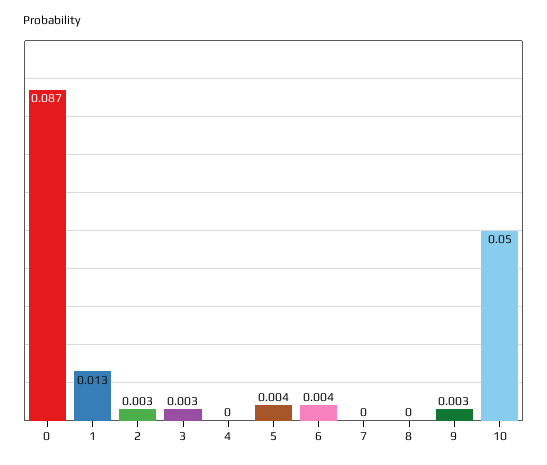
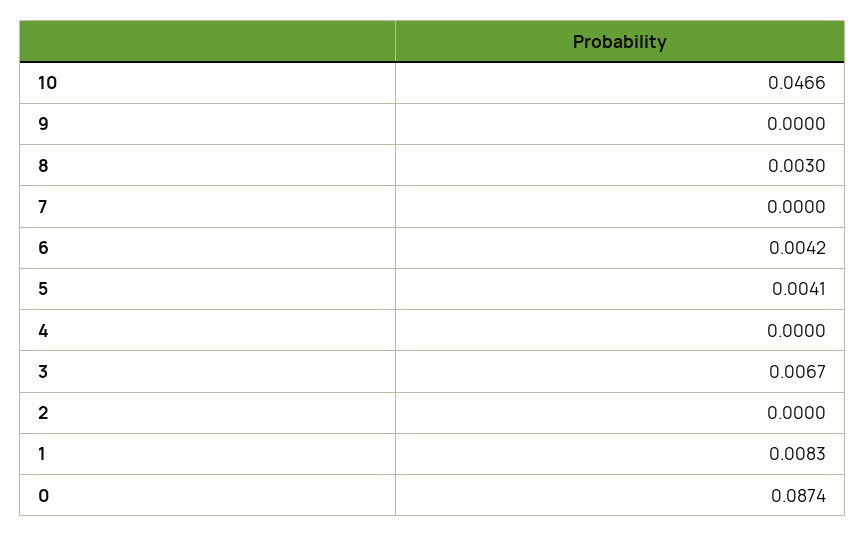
1: 0.013 -> 0.0083
2: 0.003 -> 0
3: 0.003 -> 0.0067
8: 0 -> 0.003
9: 0.003 -> 0
10: 0.05 -> 0.0466

